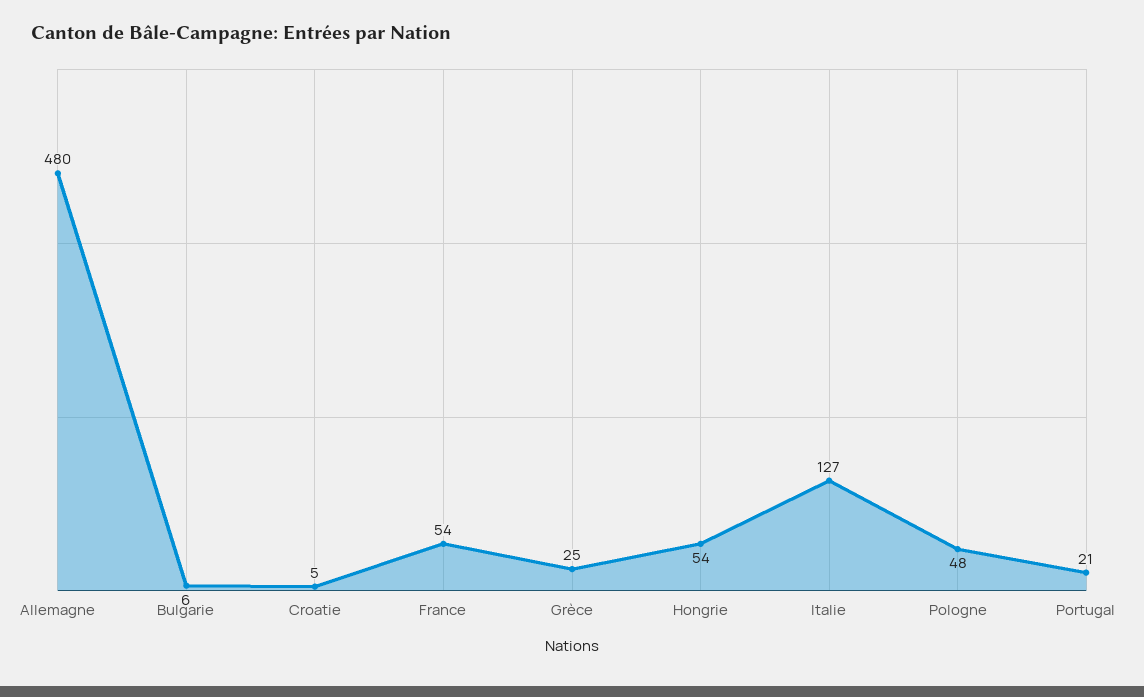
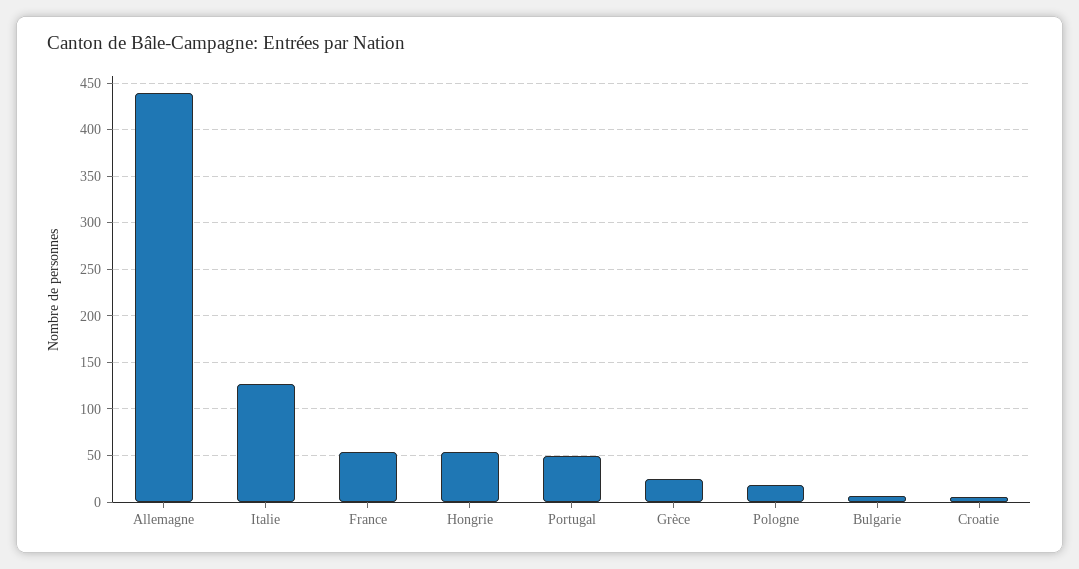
Allemagne: 480 -> 440
Pologne: 48 -> 20
Portugal: 21 -> 50

